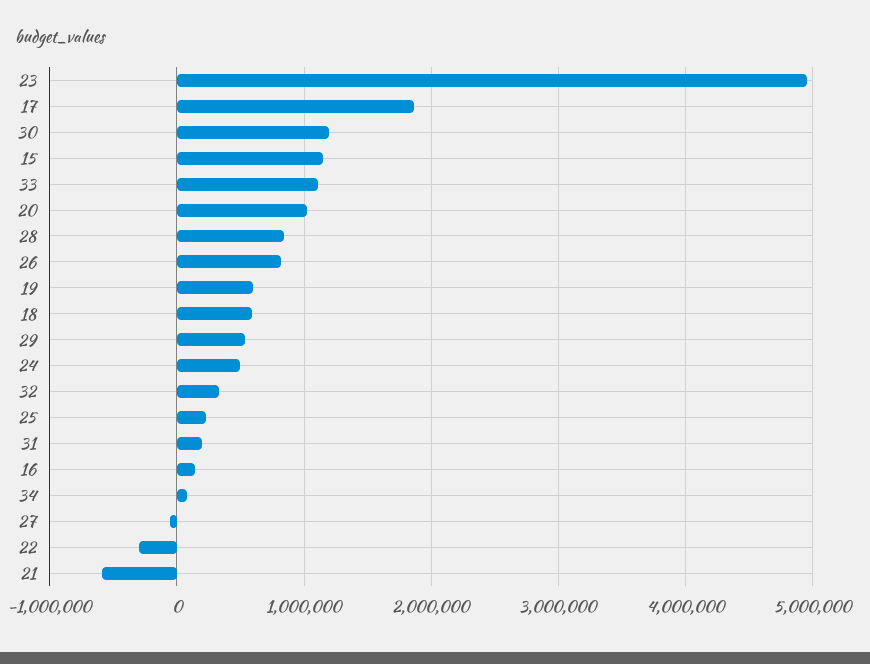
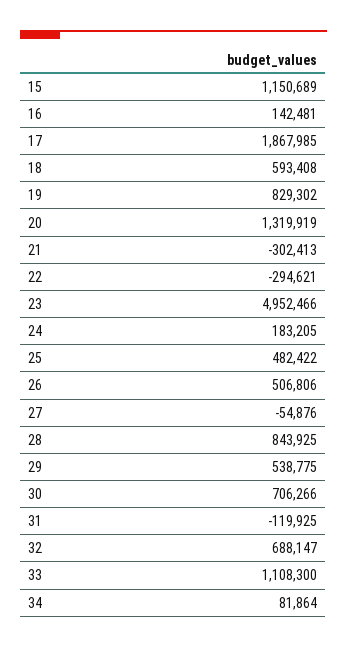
30: 1200000 -> 706266
20: 1000000 -> 1319919
26: 800000 -> 506806
19: 600000 -> 829302
24: 500000 -> 183205
32: 300000 -> 688147
25: 200000 -> 482422
31: 200000 -> -119925
21: -600000 -> -302413

